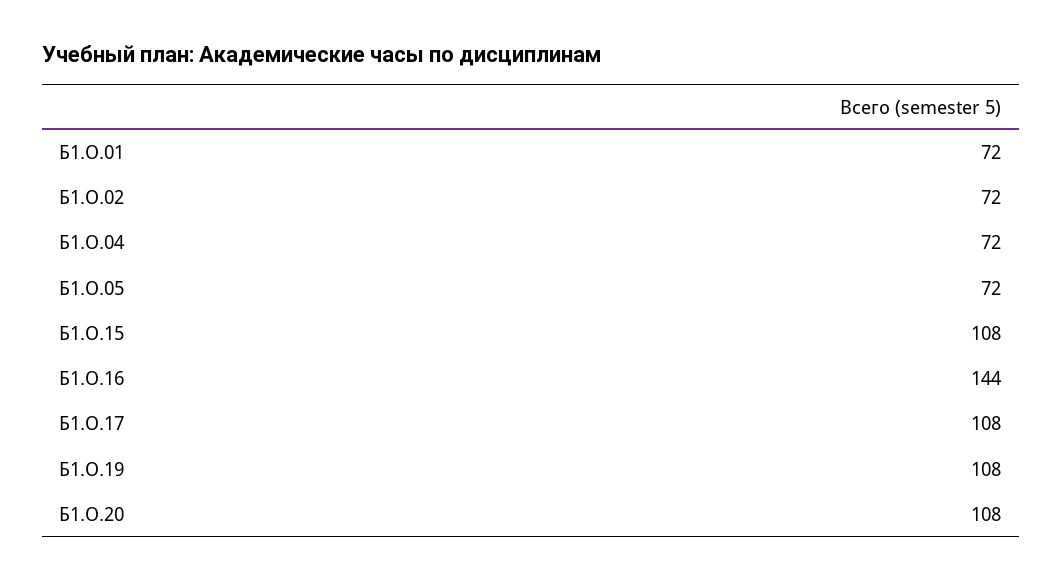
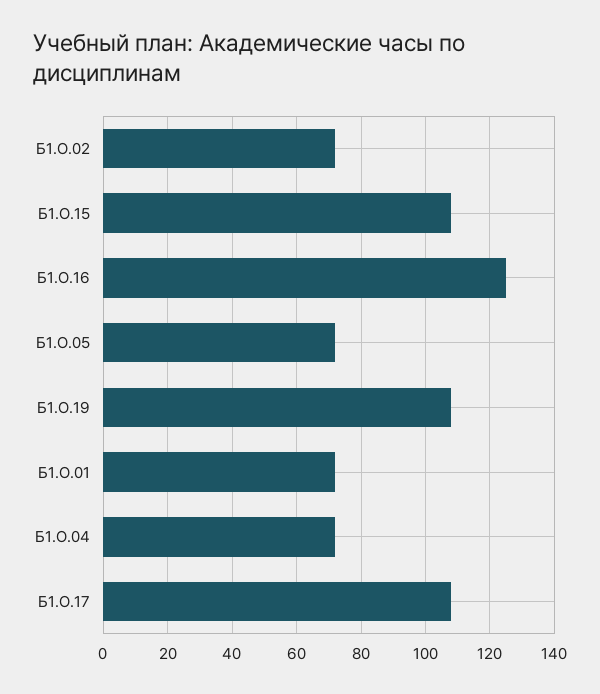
Б1.О.16: 144 -> 125
Б1.О.20: 108 -> none

